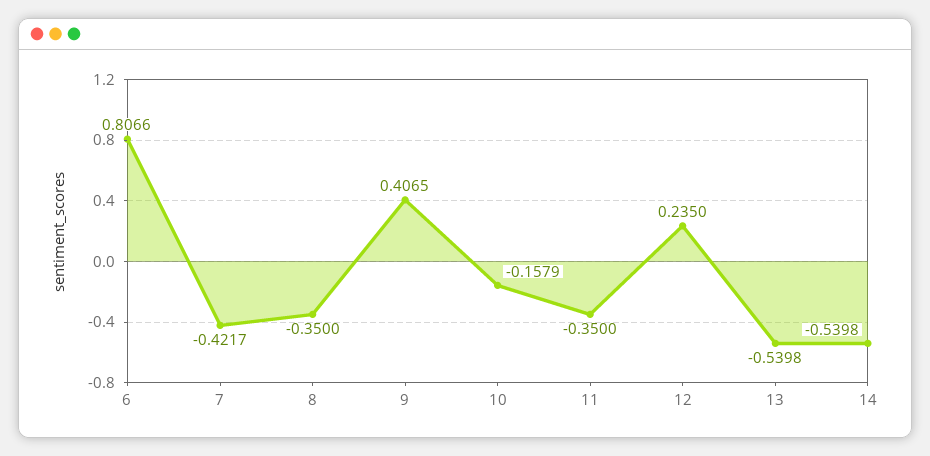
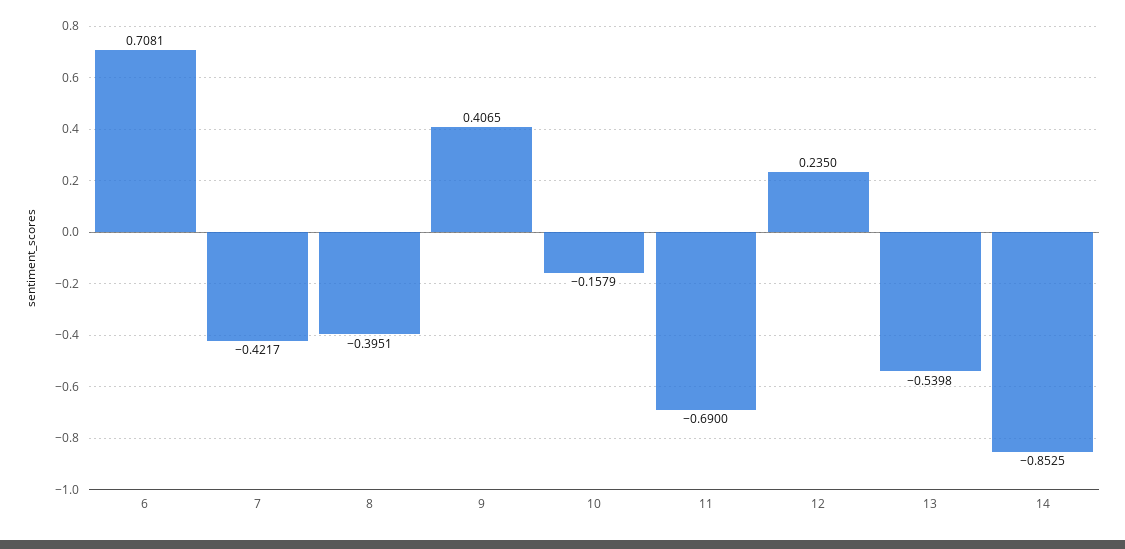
6: 0.8066 -> 0.7081
8: -0.35 -> -0.3951
11: -0.35 -> -0.69
14: -0.5398 -> -0.8525

